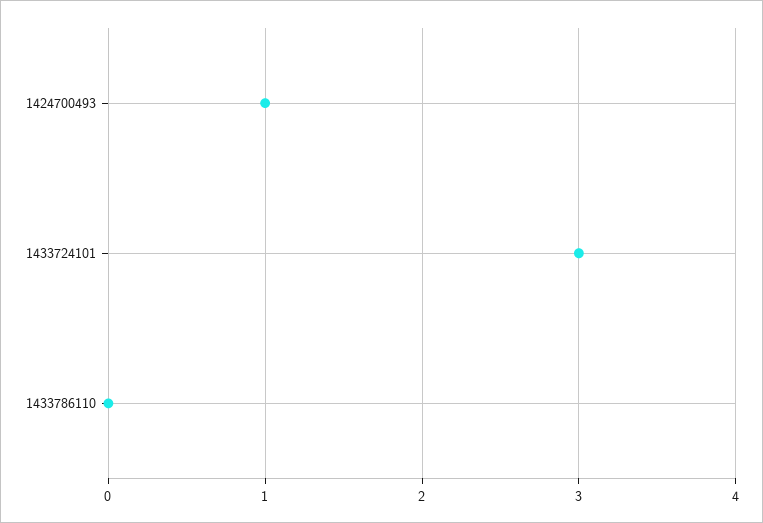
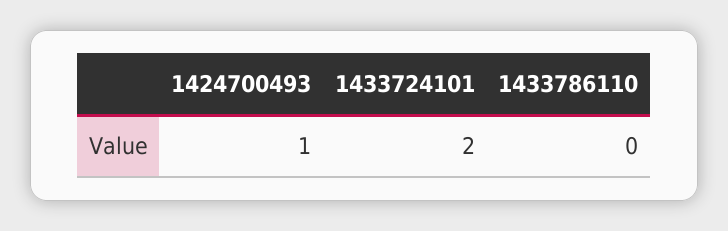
1433724101: 3 -> 2

